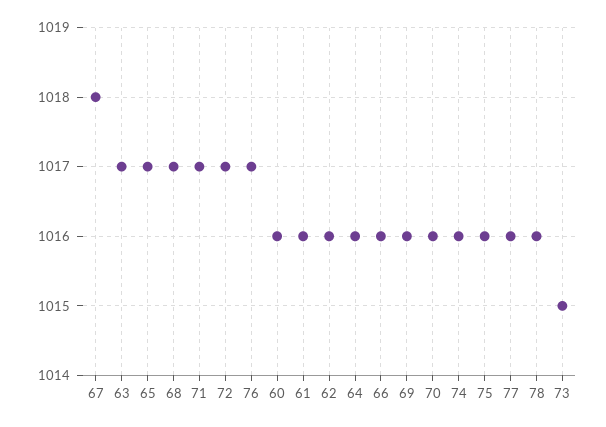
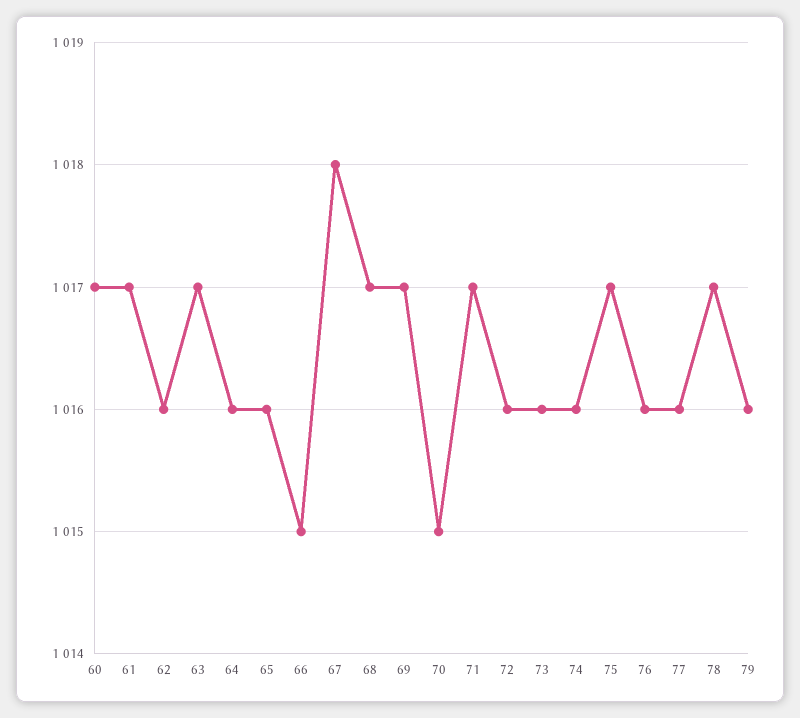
65: 1017 -> 1016
72: 1017 -> 1016
76: 1017 -> 1016
60: 1016 -> 1017
61: 1016 -> 1017
66: 1016 -> 1015
69: 1016 -> 1017
70: 1016 -> 1015
75: 1016 -> 1017
78: 1016 -> 1017
73: 1015 -> 1016
79: none -> 1016

